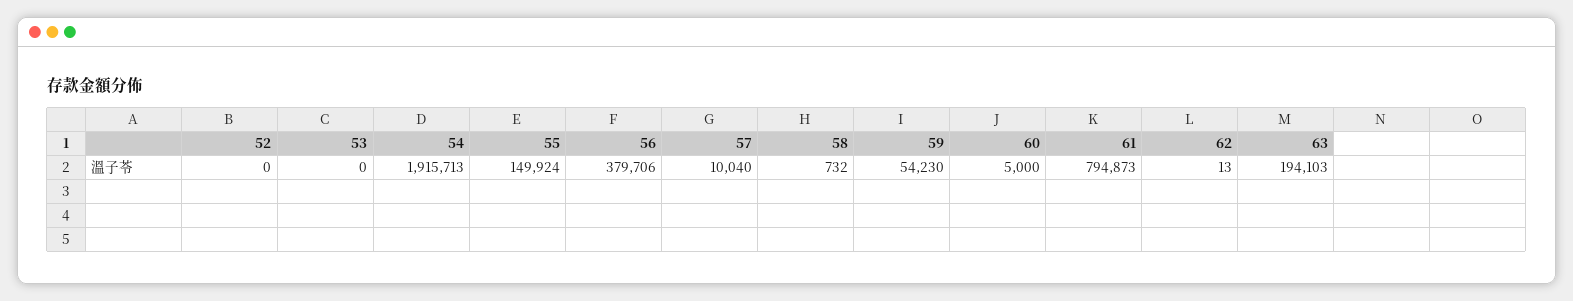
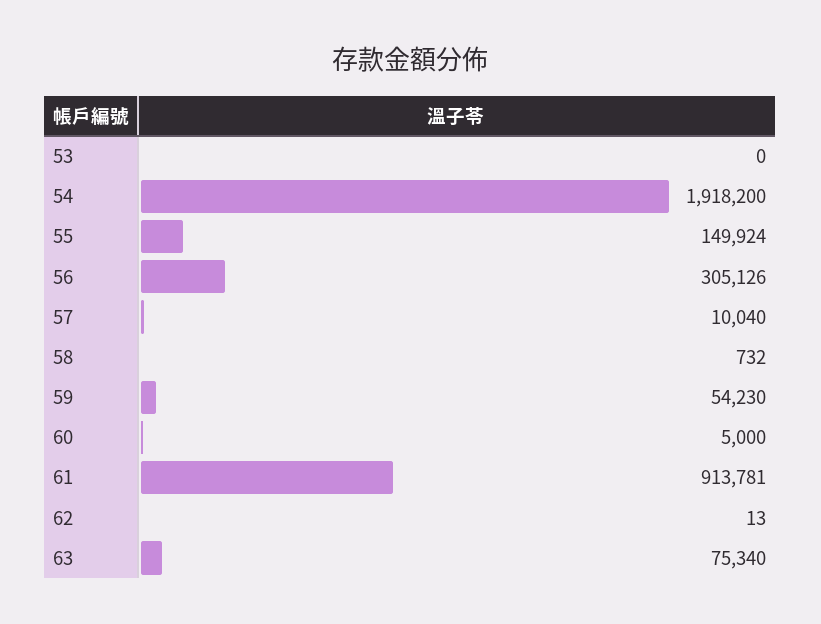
52: 0 -> none
54: 1915713 -> 1918200
56: 379706 -> 305126
61: 794873 -> 913781
63: 194103 -> 75340

